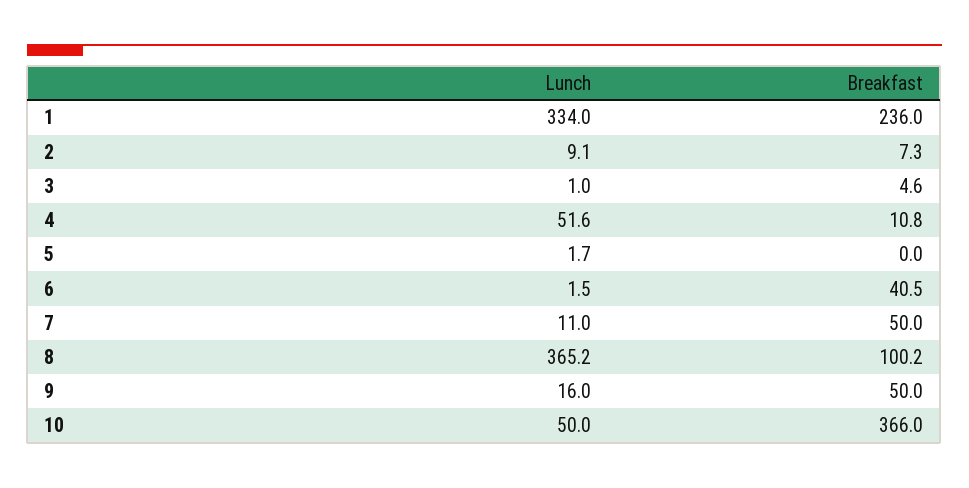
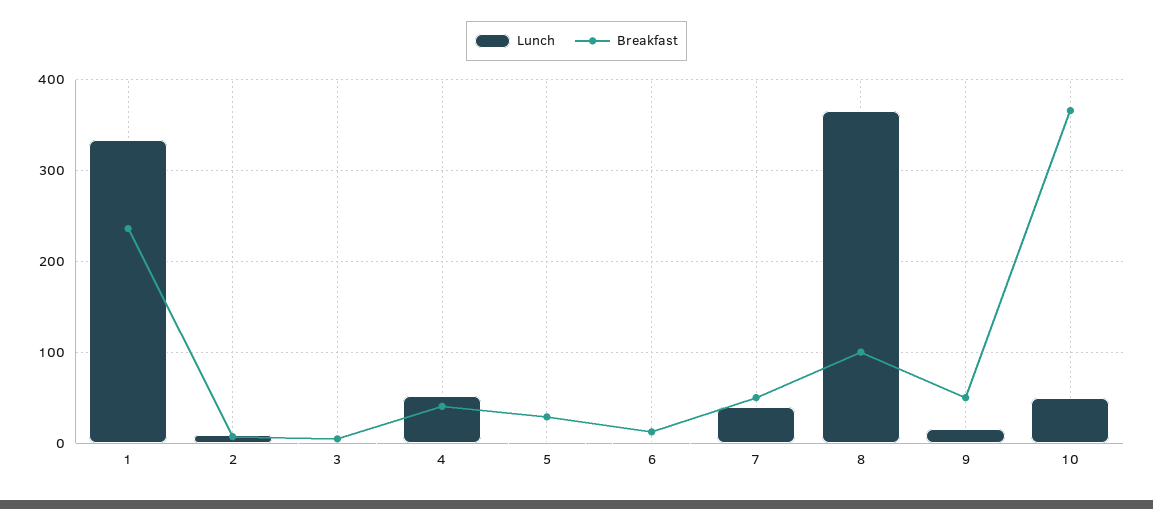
Breakfast, 4: 10.8 -> 40
Breakfast, 5: 0 -> 30
Breakfast, 6: 40.5 -> 10
Lunch, 7: 11 -> 40

